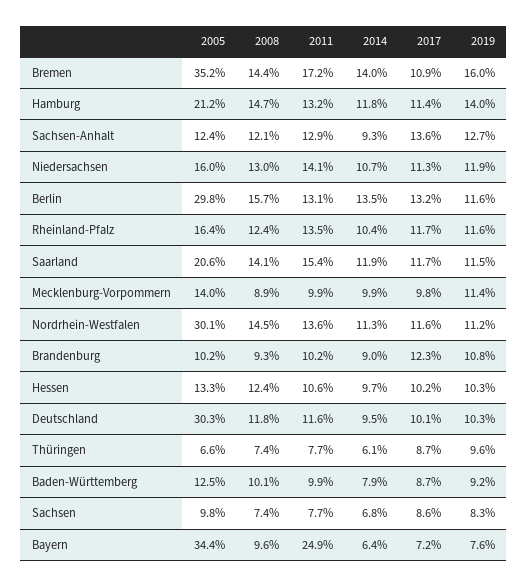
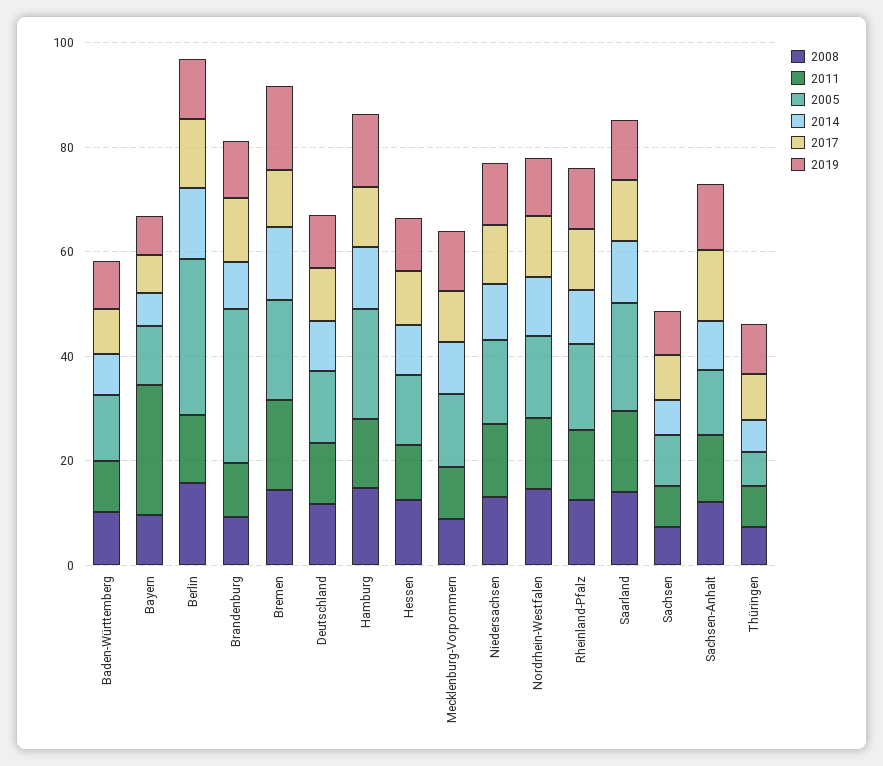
2005, Bremen: 35.2 -> 20
2005, Nordrhein-Westfalen: 30.1 -> 15
2005, Brandenburg: 10.2 -> 30
2005, Deutschland: 30.3 -> 15
2005, Bayern: 34.4 -> 10

